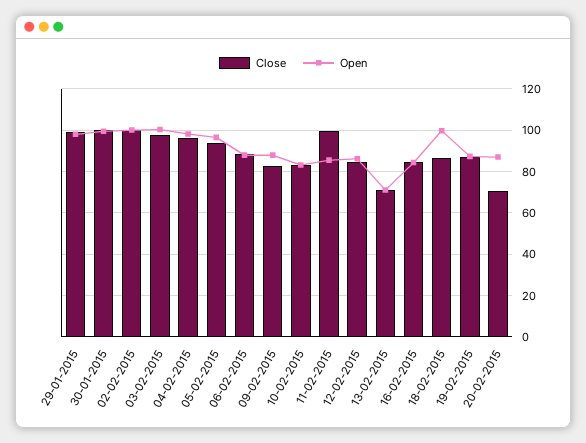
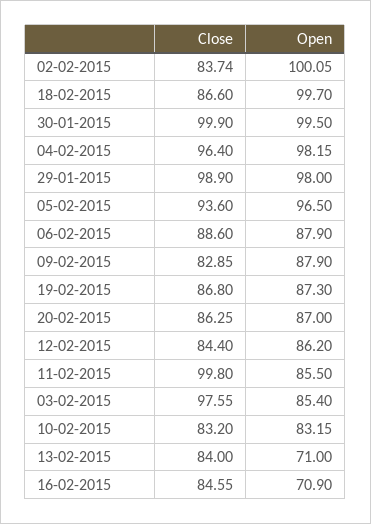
Close, 02-02-2015: 100 -> 83.74
Open, 03-02-2015: 100 -> 85.4
Close, 13-02-2015: 70 -> 84
Open, 16-02-2015: 85 -> 70.9
Close, 20-02-2015: 70 -> 86.25

